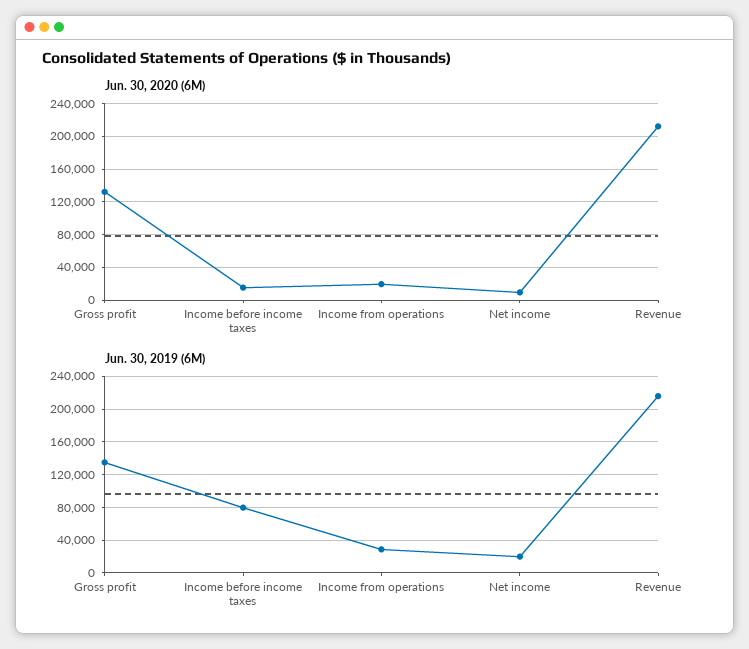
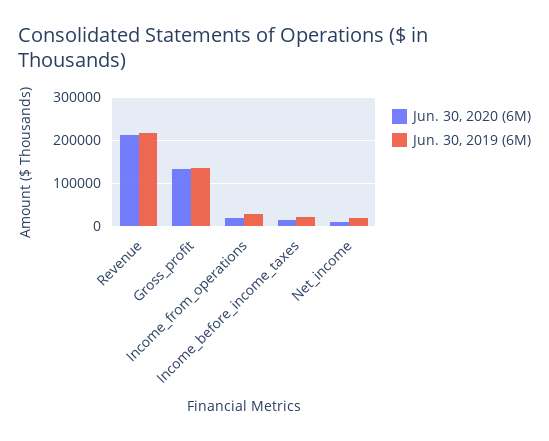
Jun. 30, 2019 (6M), Income before income taxes: 80000 -> 20000

